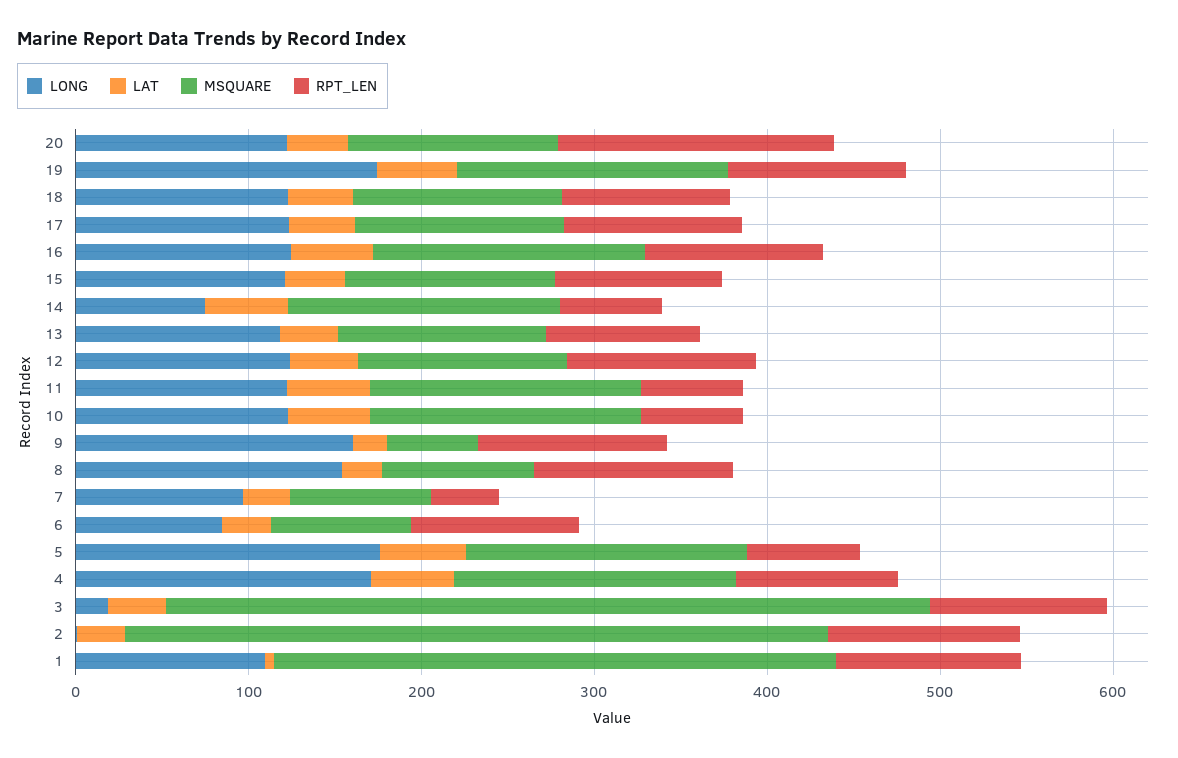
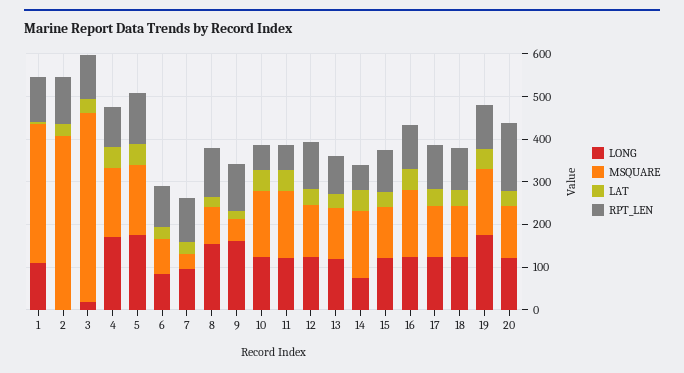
MSQUARE, 7: 80 -> 40
RPT_LEN, 7: 40 -> 100
RPT_LEN, 5: 60 -> 120

